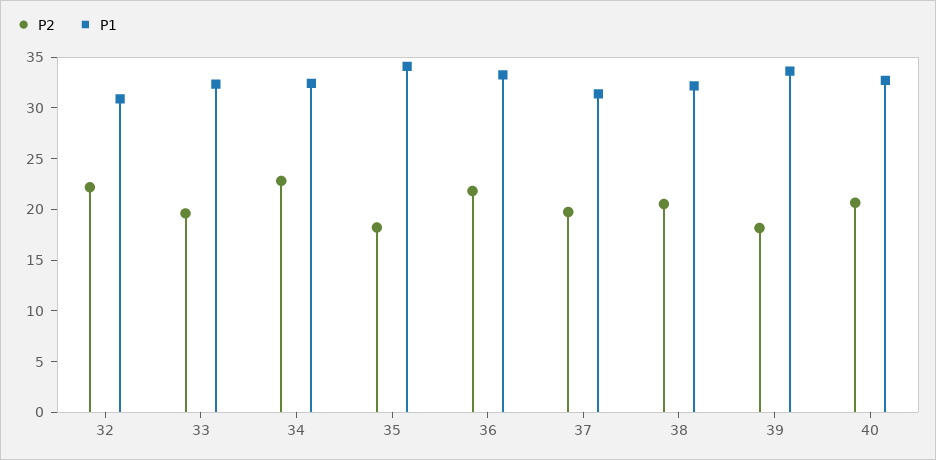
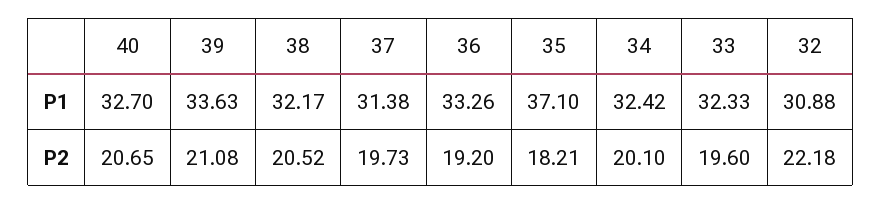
P2, 34: 23 -> 20.1
P1, 35: 34 -> 37.1
P2, 36: 22 -> 19.2
P2, 39: 18 -> 21.08

